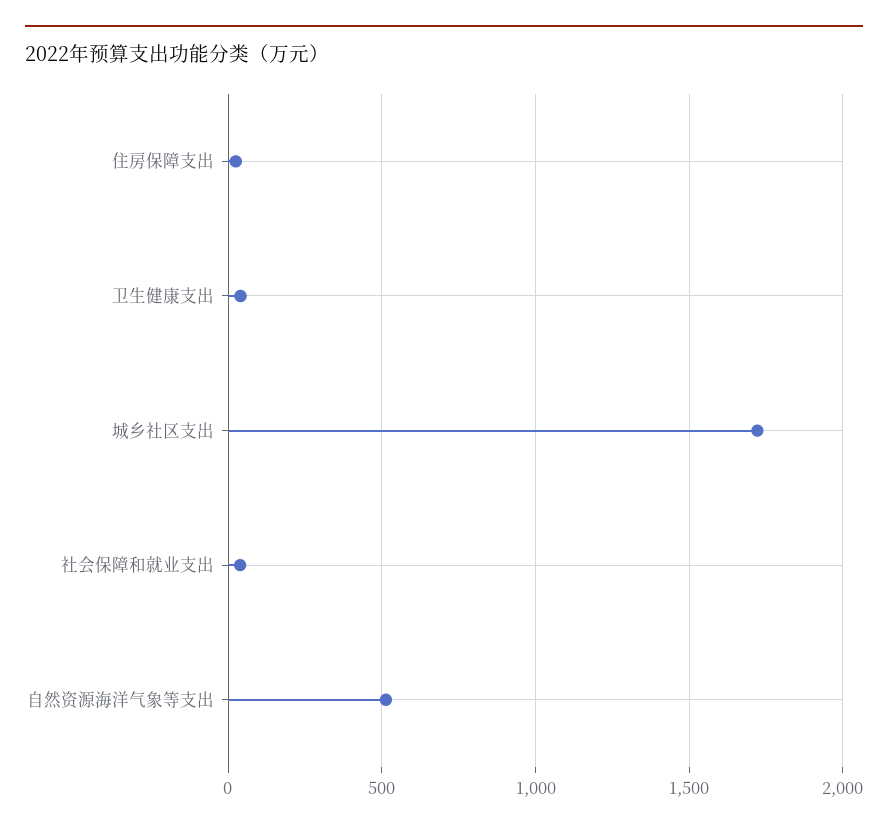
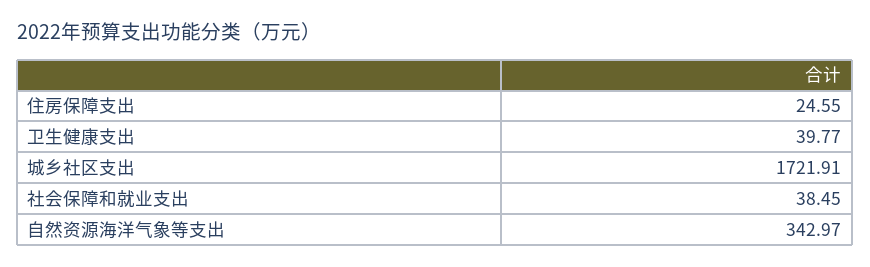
自然资源海洋气象等支出: 500 -> 342.97

